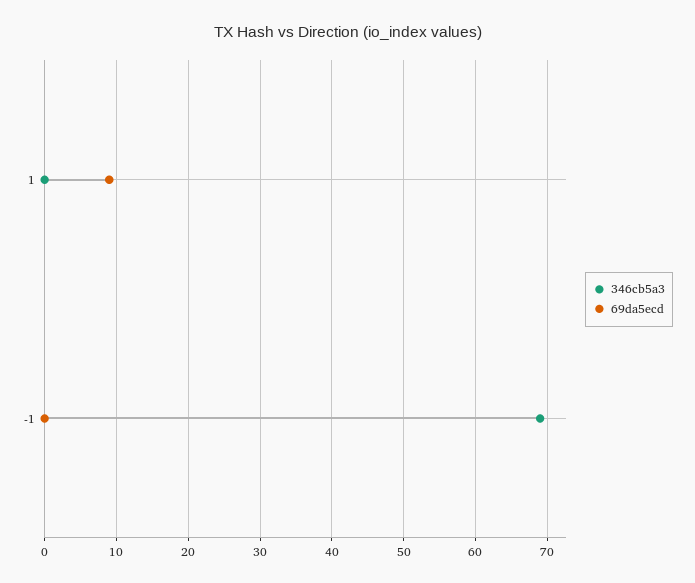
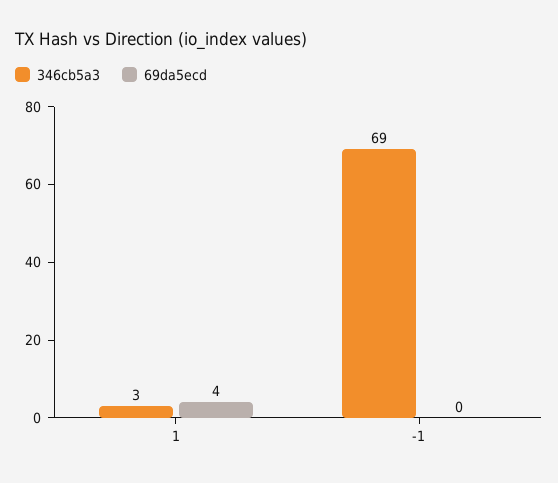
346cb5a3, 1: 0 -> 3
69da5ecd, 1: 9 -> 4

